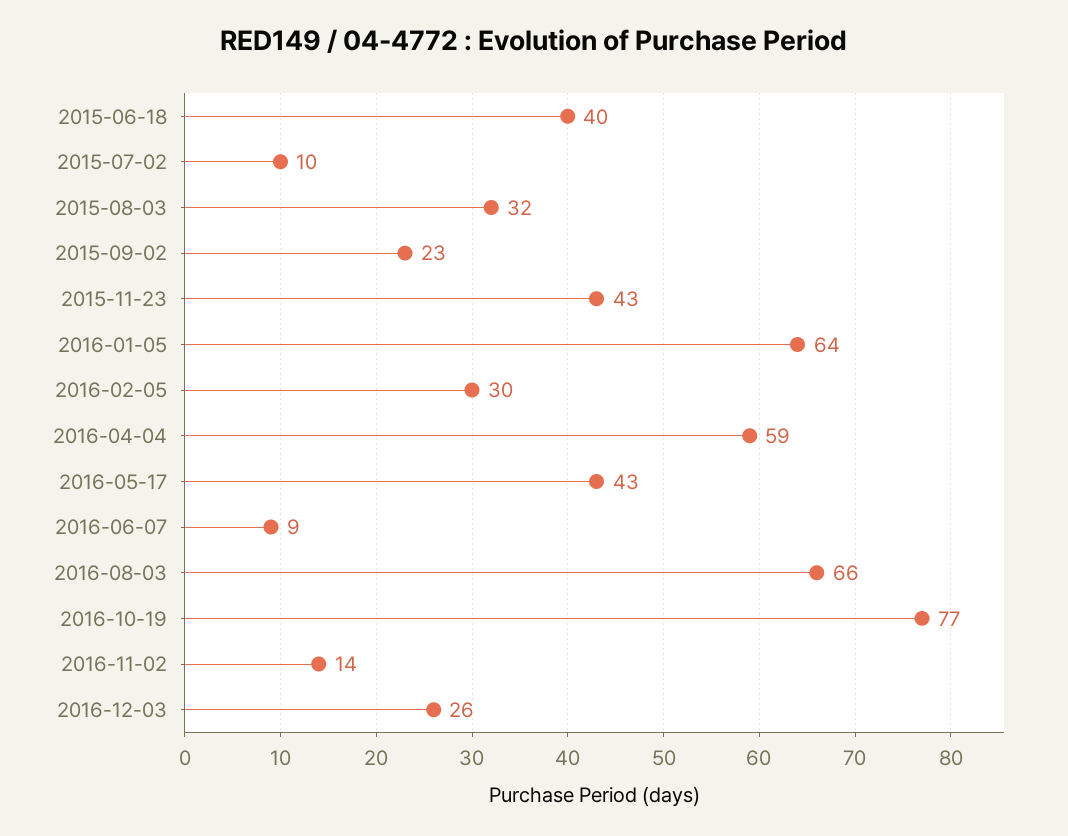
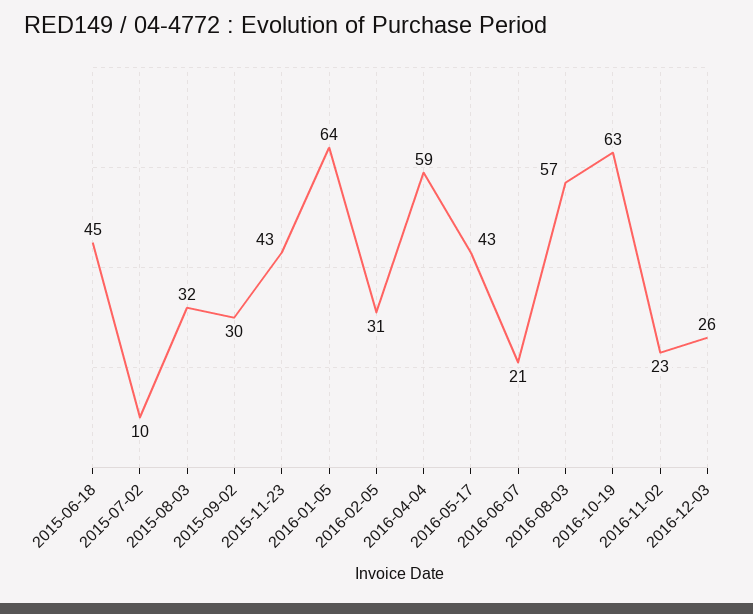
2015-06-18: 40 -> 45
2015-09-02: 23 -> 30
2016-02-05: 30 -> 31
2016-06-07: 9 -> 21
2016-08-03: 66 -> 57
2016-10-19: 77 -> 63
2016-11-02: 14 -> 23

